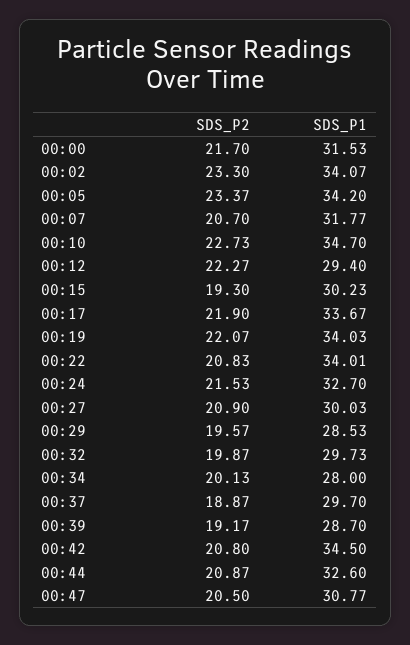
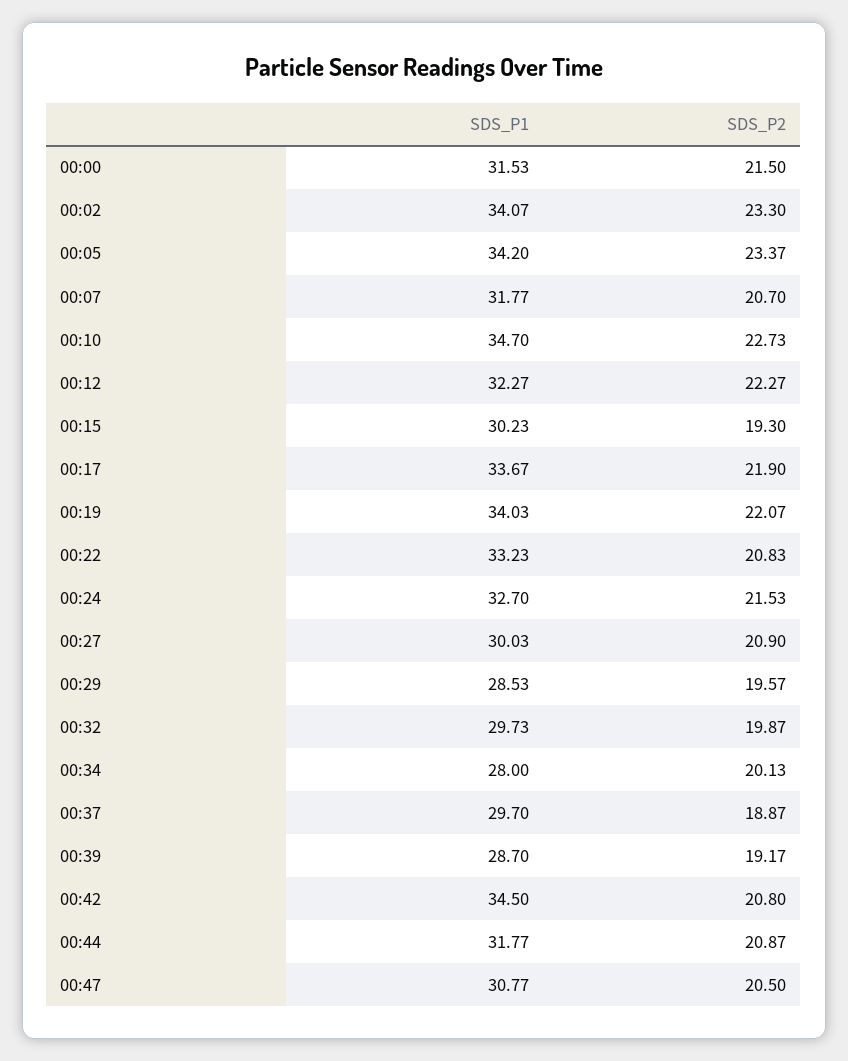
SDS_P2, 00:00: 21.7 -> 21.5
SDS_P1, 00:12: 29.4 -> 32.27
SDS_P1, 00:22: 34.01 -> 33.23
SDS_P1, 00:44: 32.6 -> 31.77

